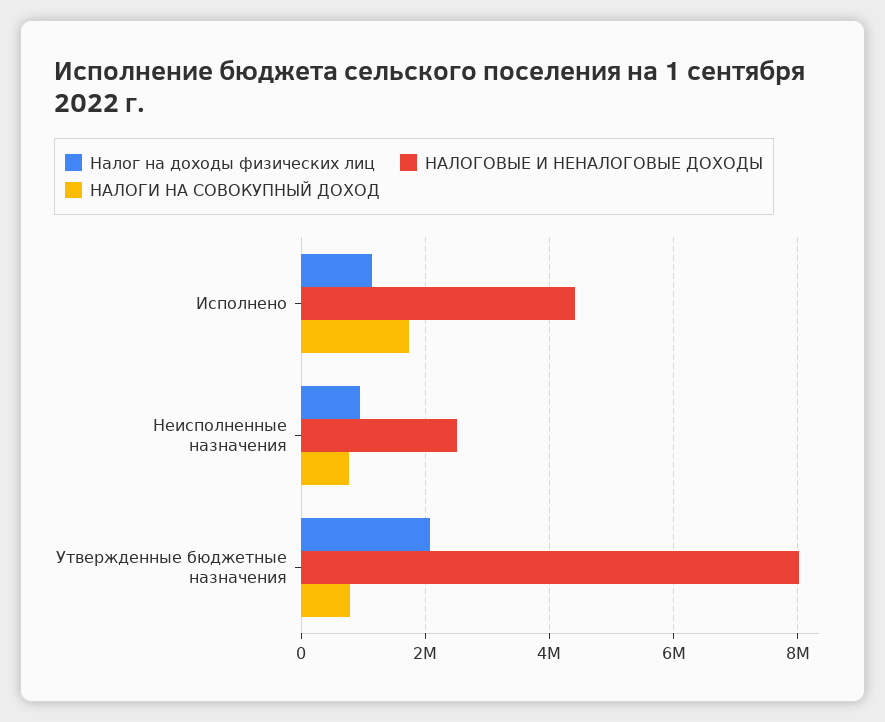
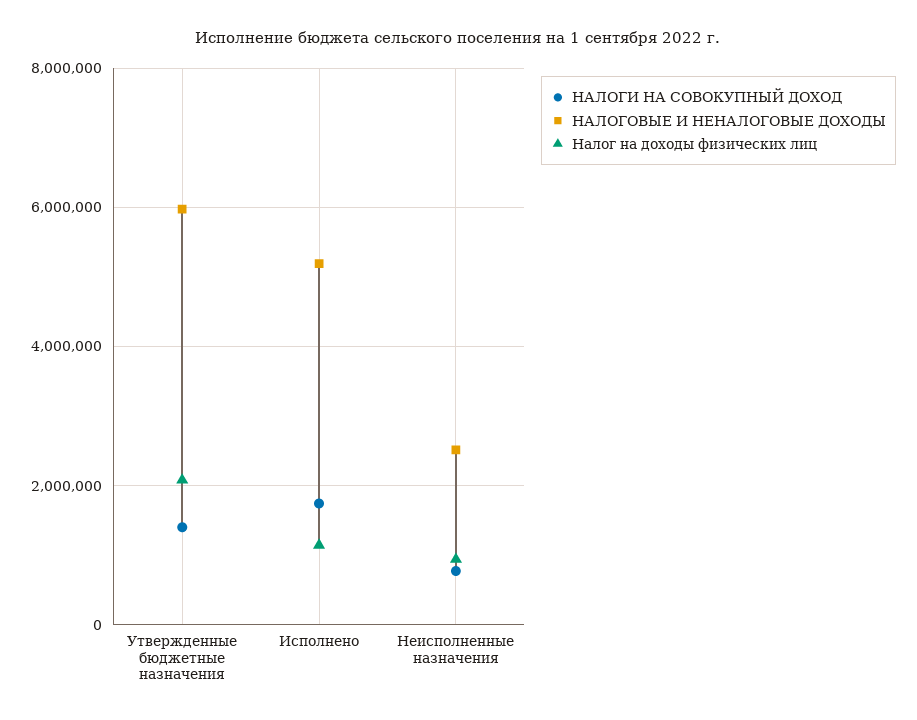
НАЛОГОВЫЕ И НЕНАЛОГОВЫЕ ДОХОДЫ, Исполнено: 4400000 -> 5200000
НАЛОГОВЫЕ И НЕНАЛОГОВЫЕ ДОХОДЫ, Утвержденные бюджетные назначения: 8000000 -> 6000000
НАЛОГИ НА СОВОКУПНЫЙ ДОХОД, Утвержденные бюджетные назначения: 800000 -> 1400000

